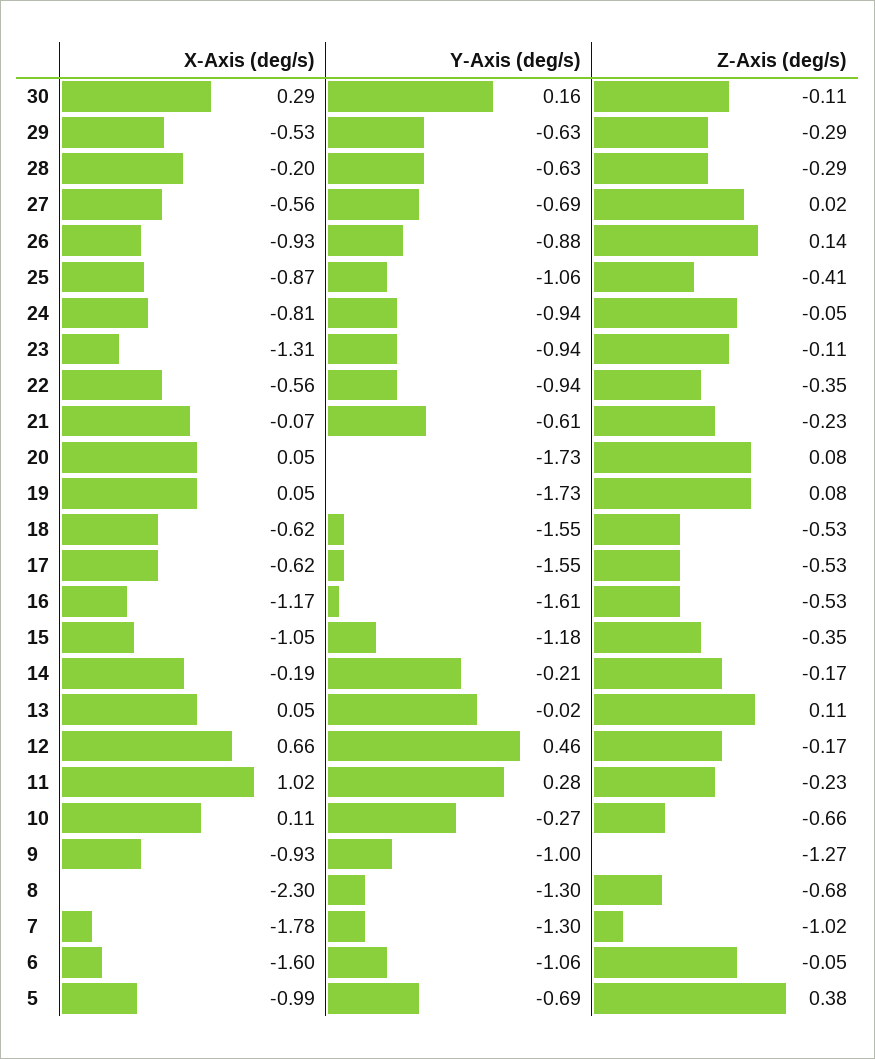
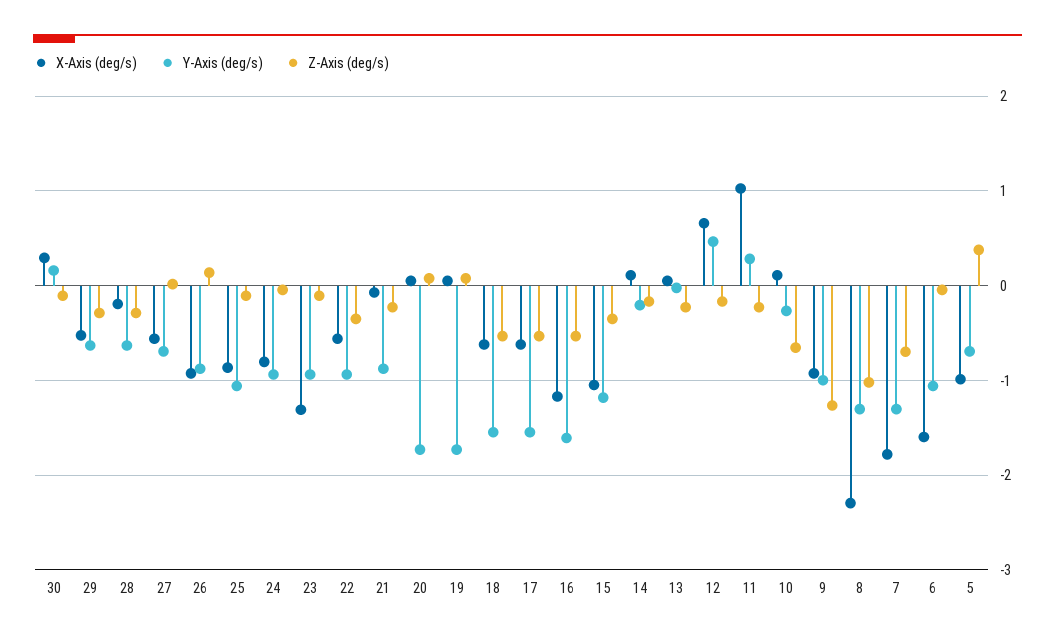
Z-Axis (deg/s), 25: -0.41 -> -0.1
Y-Axis (deg/s), 21: -0.61 -> -0.9
X-Axis (deg/s), 14: -0.19 -> 0.1
Z-Axis (deg/s), 13: 0.11 -> -0.2
Z-Axis (deg/s), 8: -0.68 -> -1
Z-Axis (deg/s), 7: -1.02 -> -0.7

